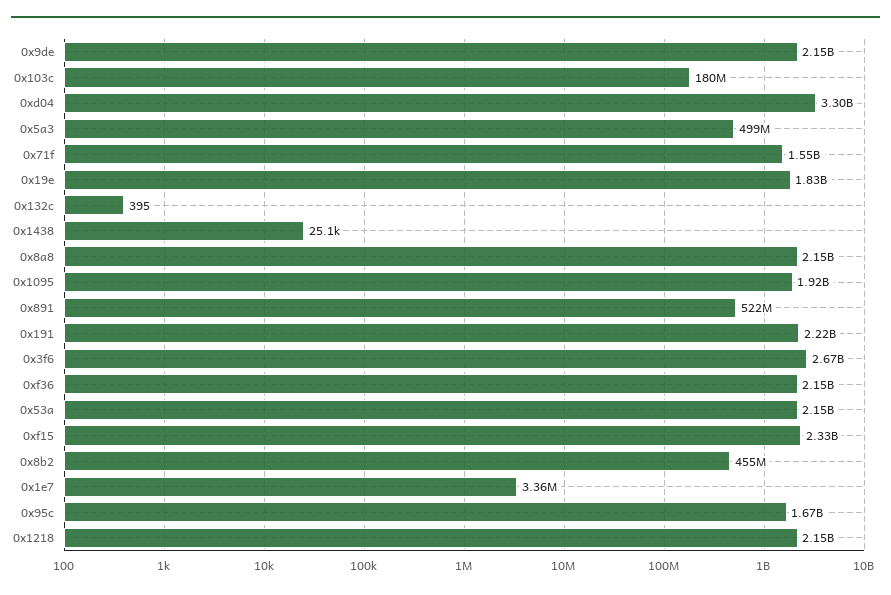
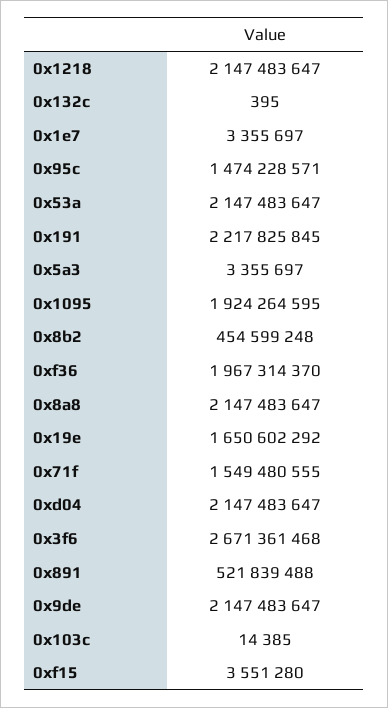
0x103c: 180000000 -> 14385
0xd04: 3300000000 -> 2147483647
0x5a3: 499000000 -> 3355697
0x19e: 1830000000 -> 1650602292
0x1438: 25100 -> none
0xf36: 2150000000 -> 1967314370
0xf15: 2330000000 -> 3551280
0x95c: 1670000000 -> 1474228571

